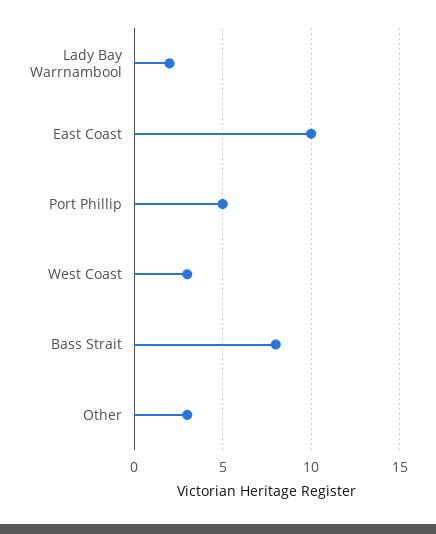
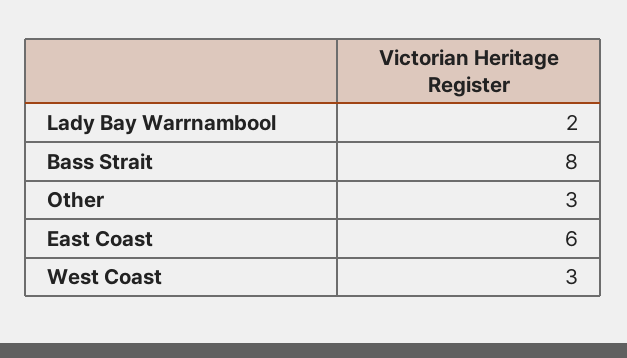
East Coast: 10 -> 6
Port Phillip: 5 -> none

